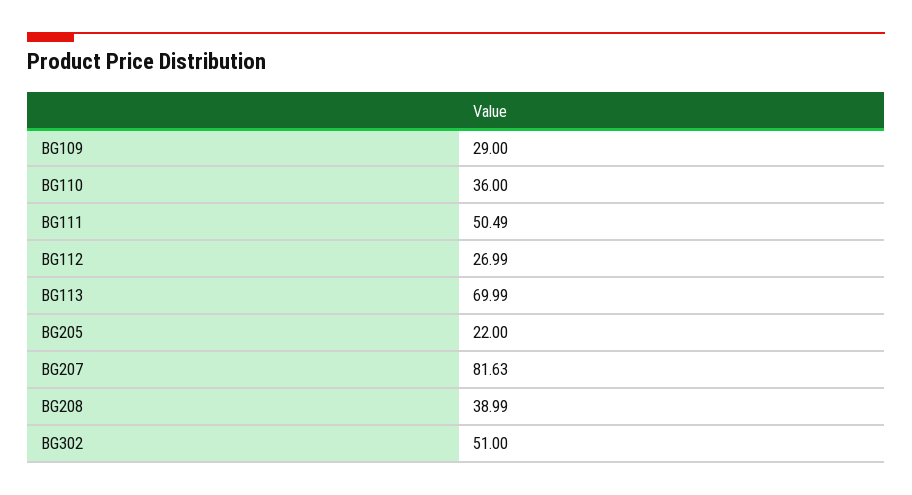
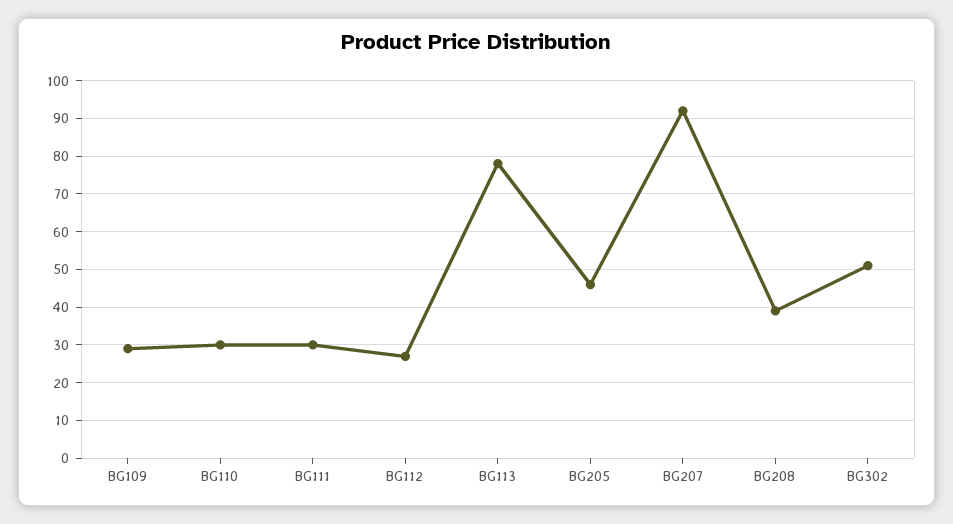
BG110: 36 -> 30
BG111: 50.49 -> 30
BG113: 69.99 -> 78
BG205: 22 -> 46
BG207: 81.63 -> 92

